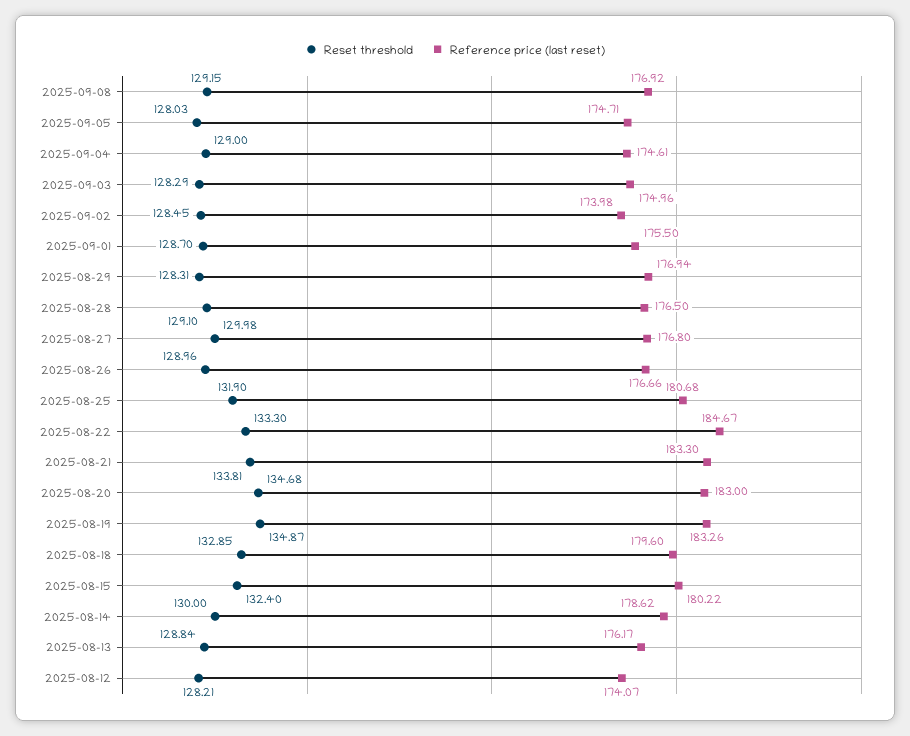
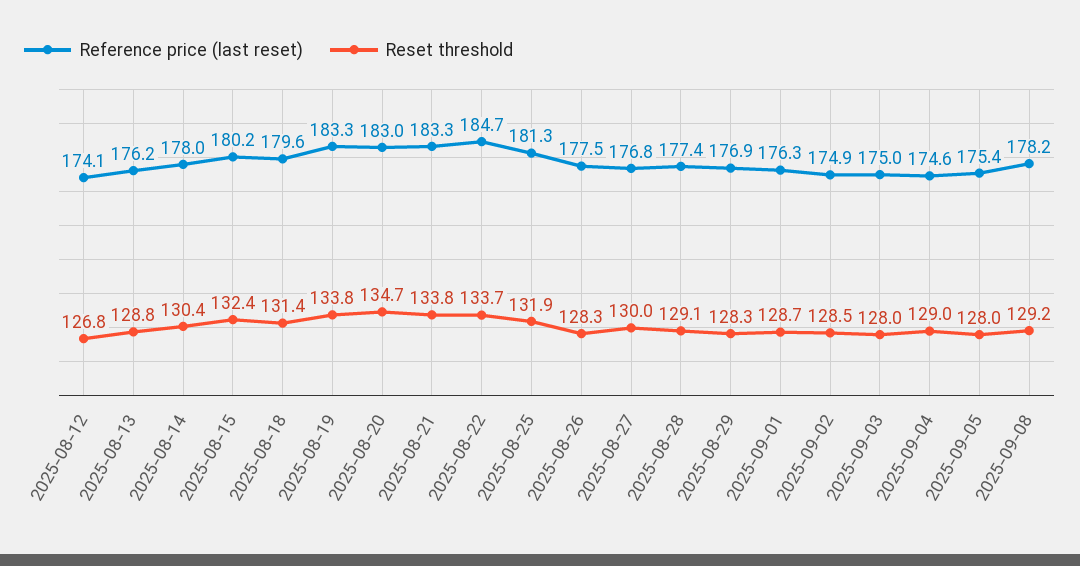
Reference price (last reset), 2025-09-08: 176.92 -> 178.2
Reference price (last reset), 2025-09-05: 174.71 -> 175.4
Reset threshold, 2025-09-03: 128.29 -> 128
Reference price (last reset), 2025-09-02: 173.98 -> 174.9
Reference price (last reset), 2025-09-01: 175.5 -> 176.3
Reference price (last reset), 2025-08-28: 176.5 -> 177.4
Reset threshold, 2025-08-26: 128.96 -> 128.3
Reference price (last reset), 2025-08-26: 176.66 -> 177.5
Reference price (last reset), 2025-08-25: 180.68 -> 181.3
Reset threshold, 2025-08-22: 133.3 -> 133.7
Reset threshold, 2025-08-19: 134.87 -> 133.8
Reset threshold, 2025-08-18: 132.85 -> 131.4
Reset threshold, 2025-08-14: 130 -> 130.4
Reference price (last reset), 2025-08-14: 178.62 -> 178
Reset threshold, 2025-08-12: 128.21 -> 126.8

